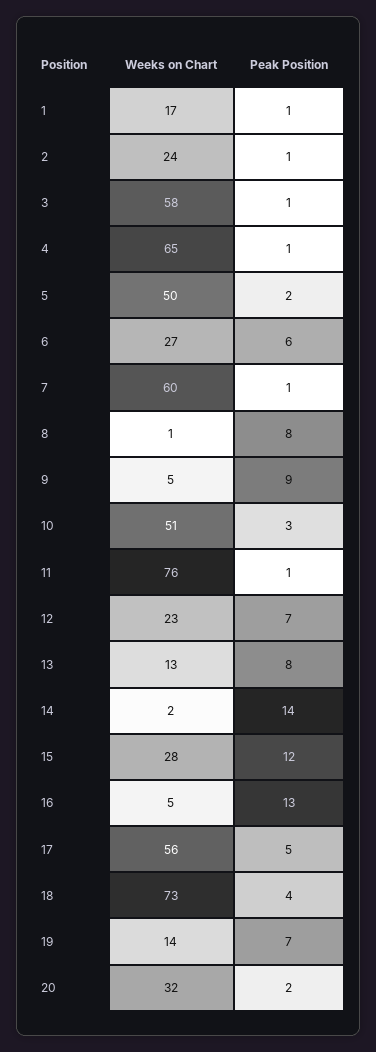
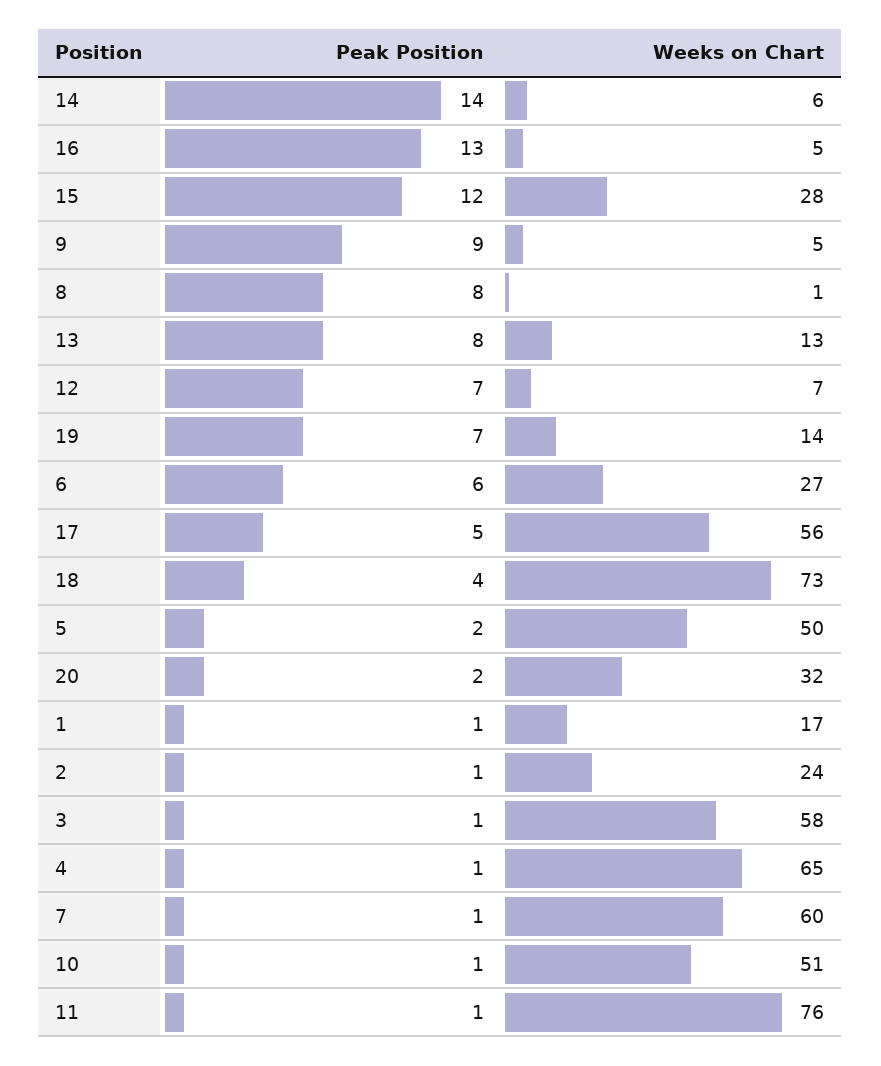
Peak Position, 10: 3 -> 1
Weeks on Chart, 12: 23 -> 7
Weeks on Chart, 14: 2 -> 6

